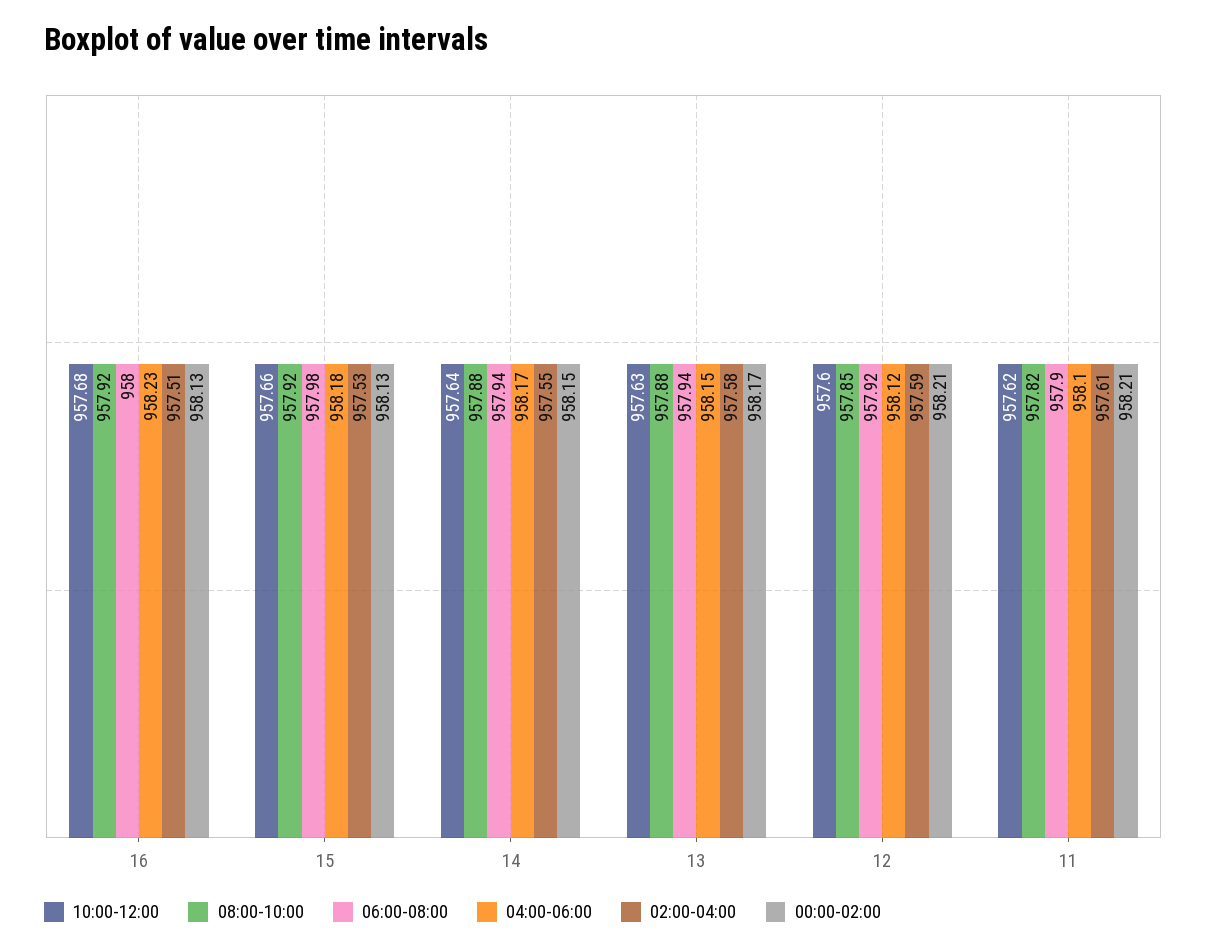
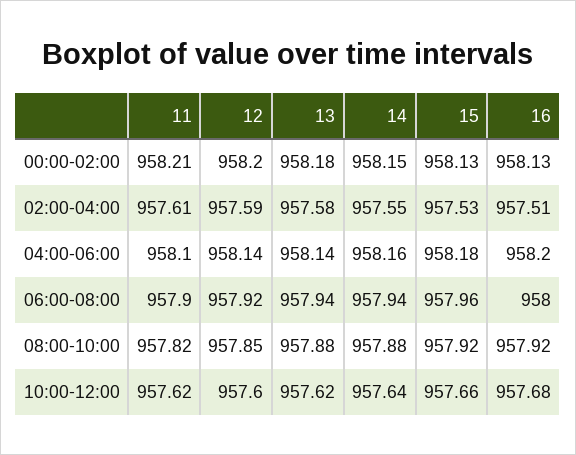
04:00-06:00, 16: 958.23 -> 958.2
06:00-08:00, 15: 957.98 -> 957.96
04:00-06:00, 14: 958.17 -> 958.16
10:00-12:00, 13: 957.63 -> 957.62
04:00-06:00, 13: 958.15 -> 958.14
00:00-02:00, 13: 958.17 -> 958.18
04:00-06:00, 12: 958.12 -> 958.14
00:00-02:00, 12: 958.21 -> 958.2

